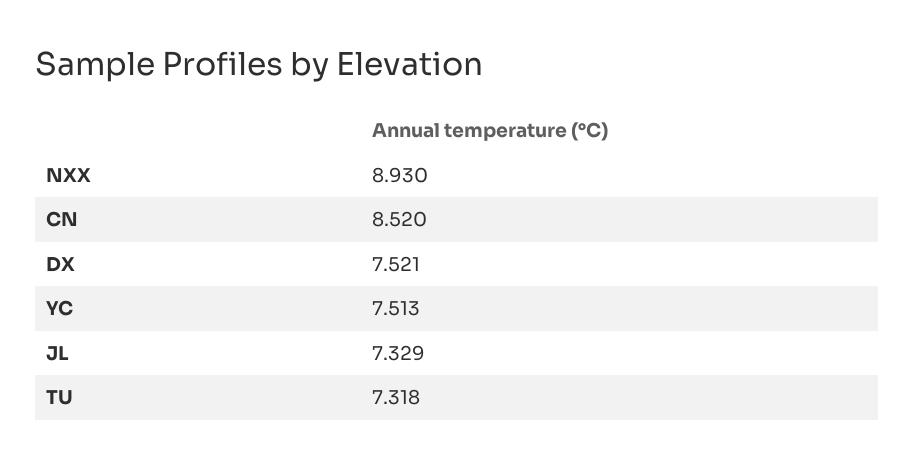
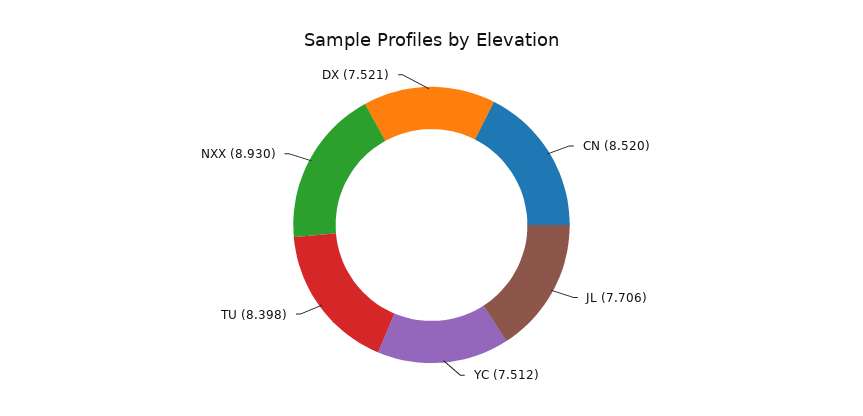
YC: 7.513 -> 7.512
JL: 7.329 -> 7.706
TU: 7.318 -> 8.398

